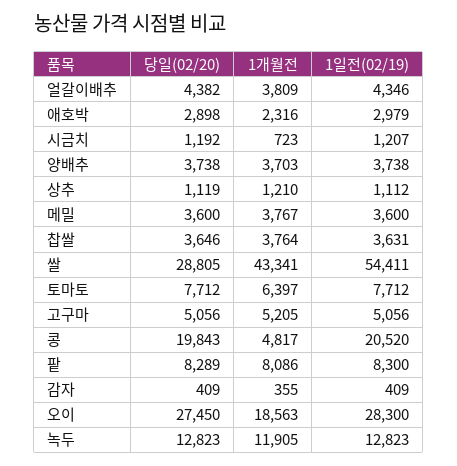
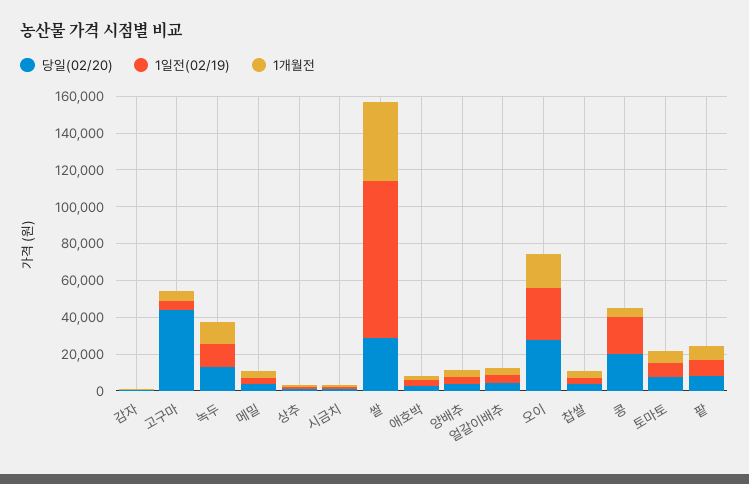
1일전(02/19), 쌀: 54411 -> 85000
당일(02/20), 고구마: 5056 -> 45000

